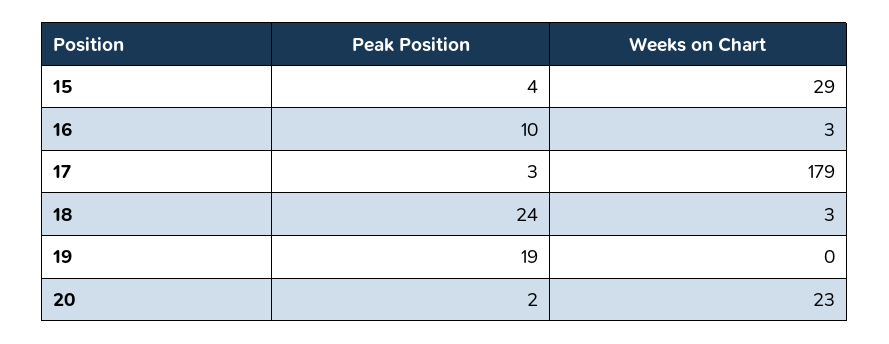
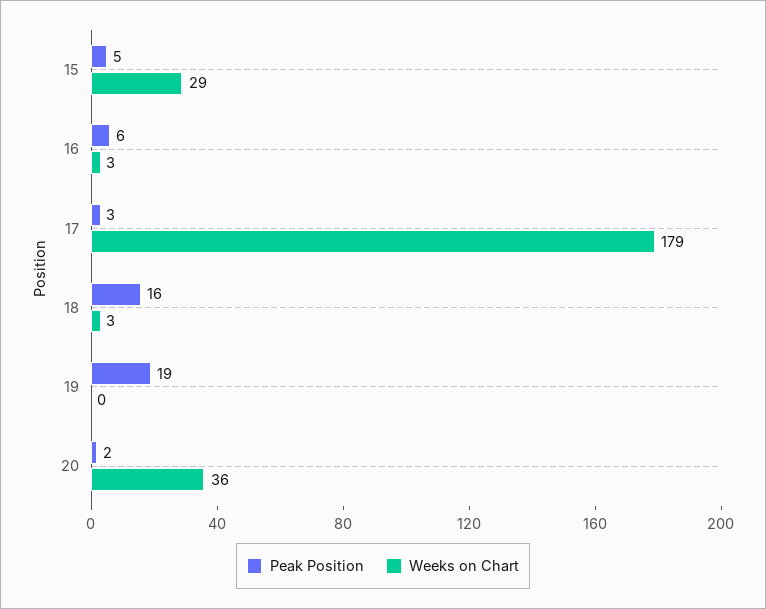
Peak Position, 15: 4 -> 5
Peak Position, 16: 10 -> 6
Peak Position, 18: 24 -> 16
Weeks on Chart, 20: 23 -> 36

